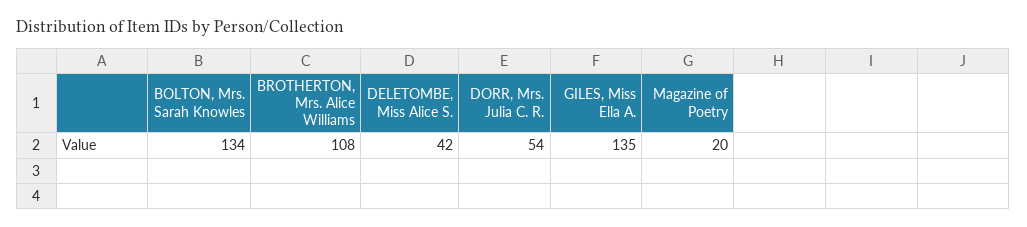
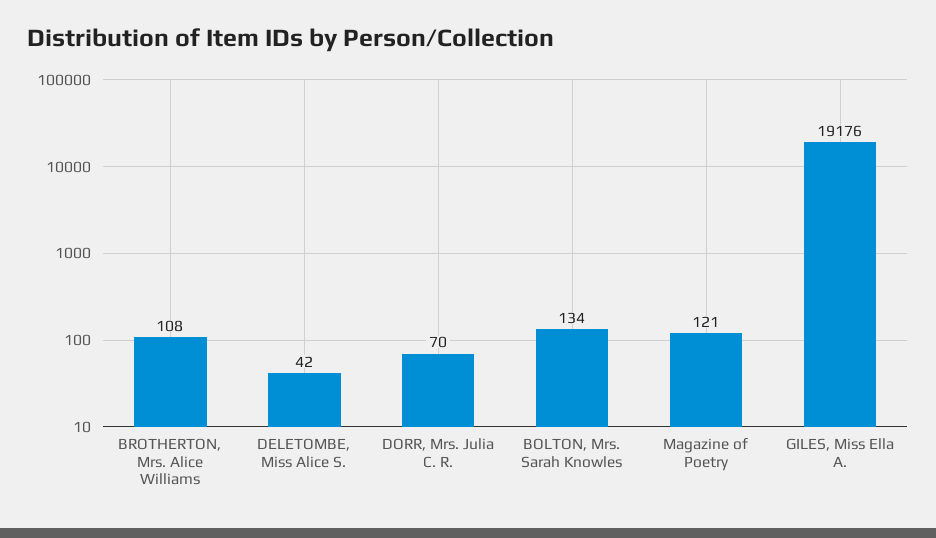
DORR, Mrs. Julia C. R.: 54 -> 70
GILES, Miss Ella A.: 135 -> 19176
Magazine of Poetry: 20 -> 121

